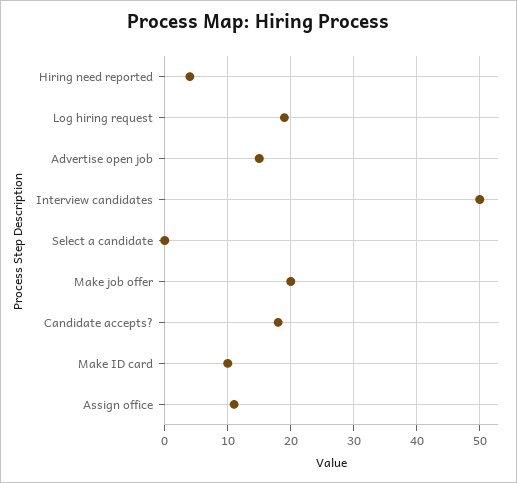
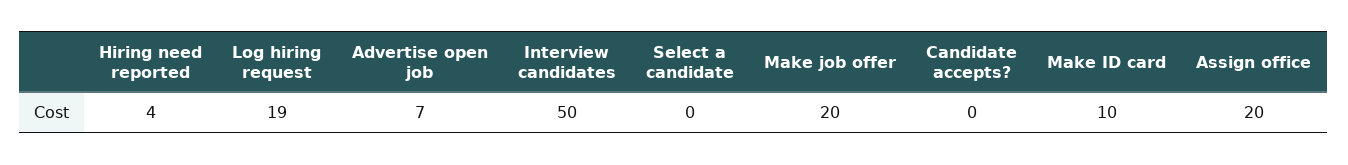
Advertise open job: 15 -> 7
Candidate accepts?: 18 -> 0
Assign office: 11 -> 20

